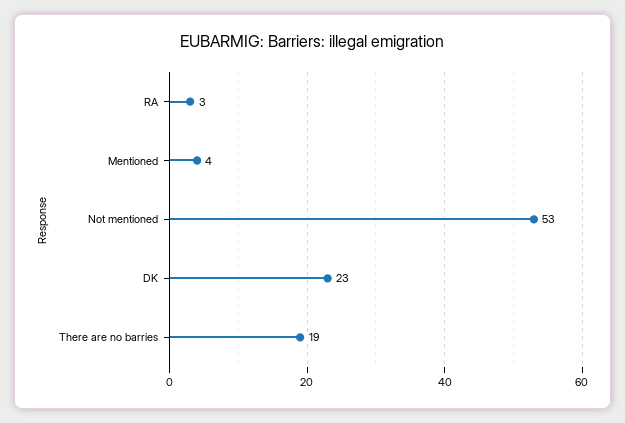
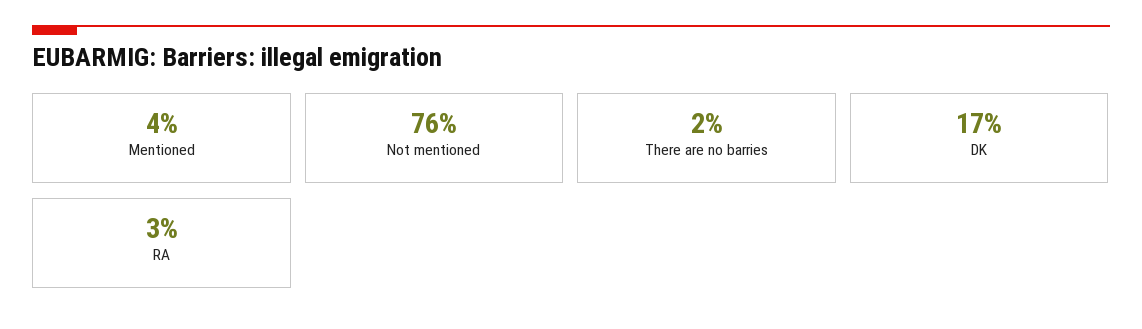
Not mentioned: 53 -> 76
DK: 23 -> 17
There are no barries: 19 -> 2

